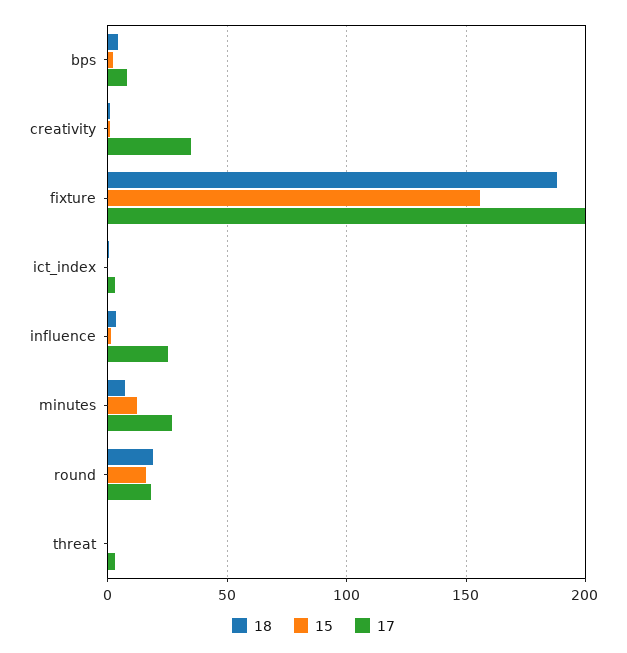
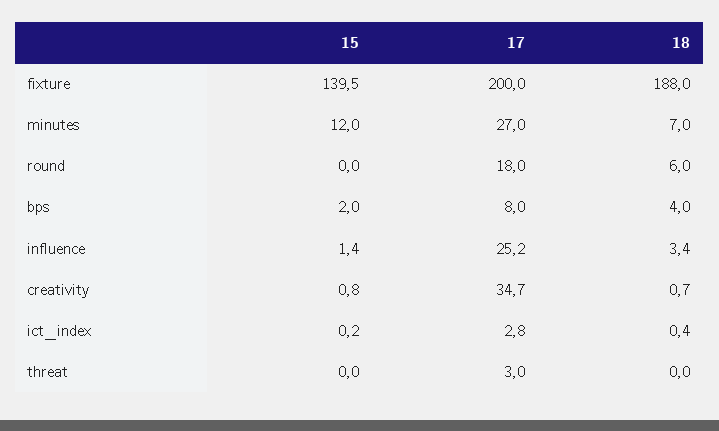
15, fixture: 155 -> 139.5
18, round: 20 -> 6
15, round: 15 -> 0

